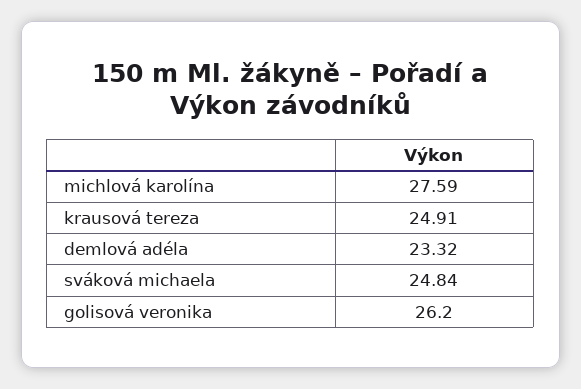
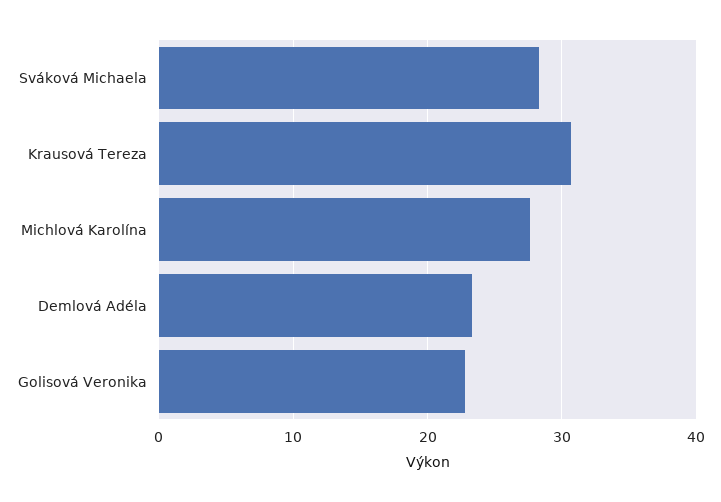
krausová tereza: 24.91 -> 31
sváková michaela: 24.84 -> 28
golisová veronika: 26.2 -> 23

